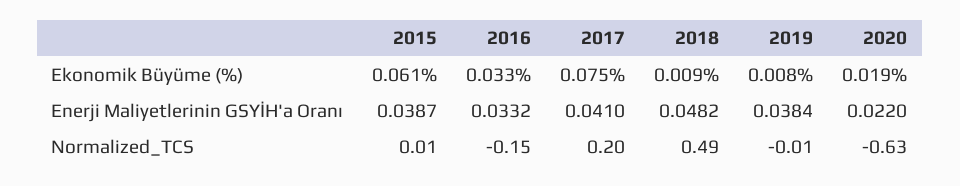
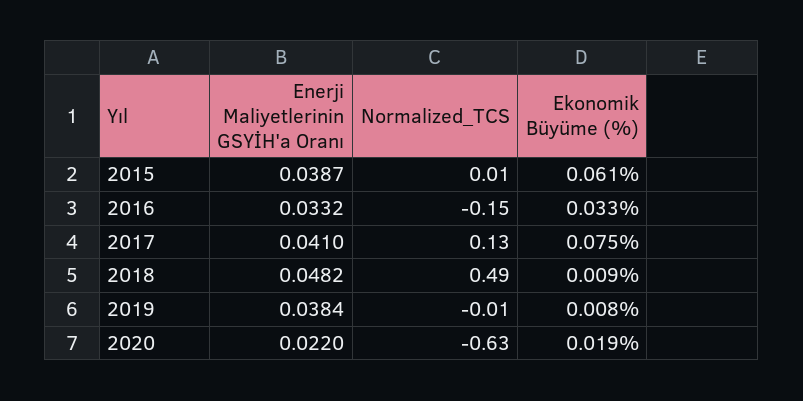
2017, Normalized_TCS: 0.2 -> 0.13

